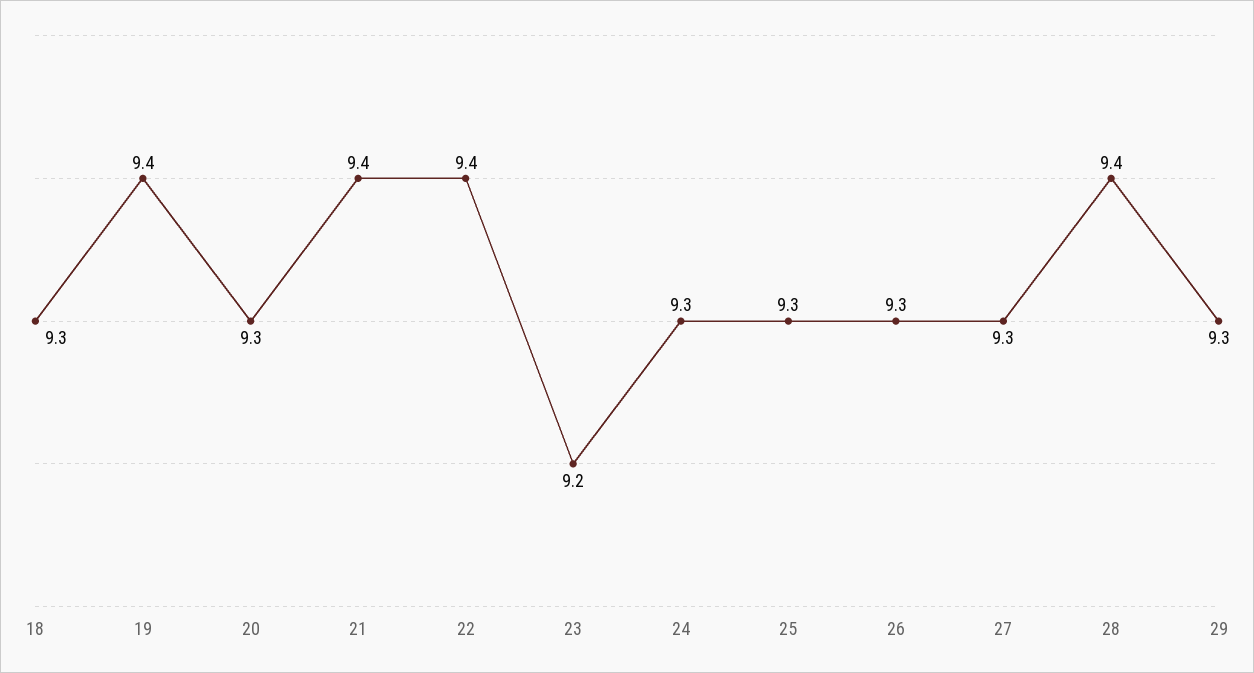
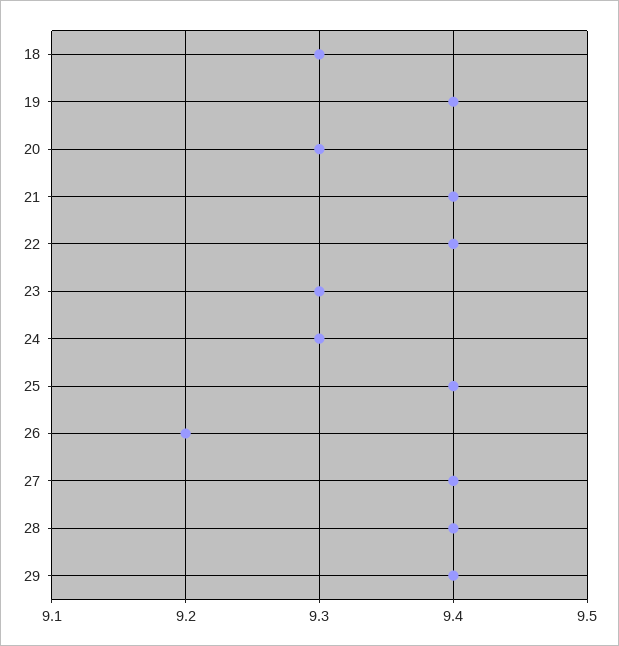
23: 9.2 -> 9.3
25: 9.3 -> 9.4
26: 9.3 -> 9.2
27: 9.3 -> 9.4
29: 9.3 -> 9.4

